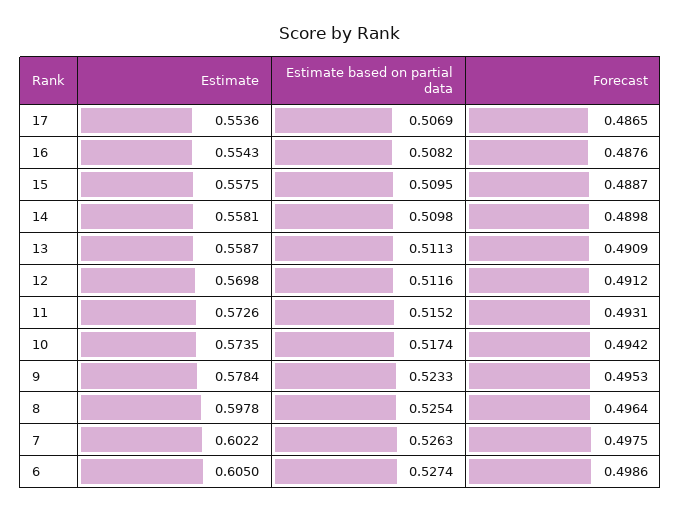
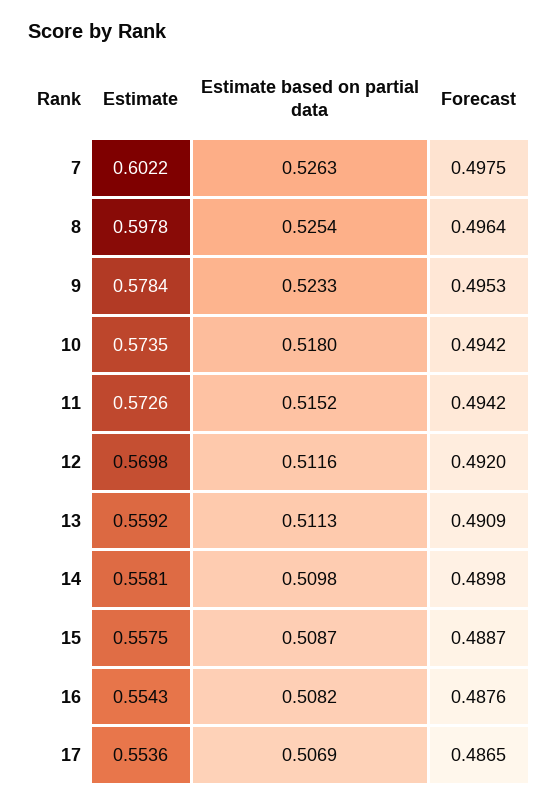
Estimate based on partial data, 15: 0.5095 -> 0.5087
Estimate, 13: 0.5587 -> 0.5592
Forecast, 12: 0.4912 -> 0.492
Forecast, 11: 0.4931 -> 0.4942
Estimate based on partial data, 10: 0.5174 -> 0.518
Estimate, 6: 0.605 -> none
Estimate based on partial data, 6: 0.5274 -> none
Forecast, 6: 0.4986 -> none

